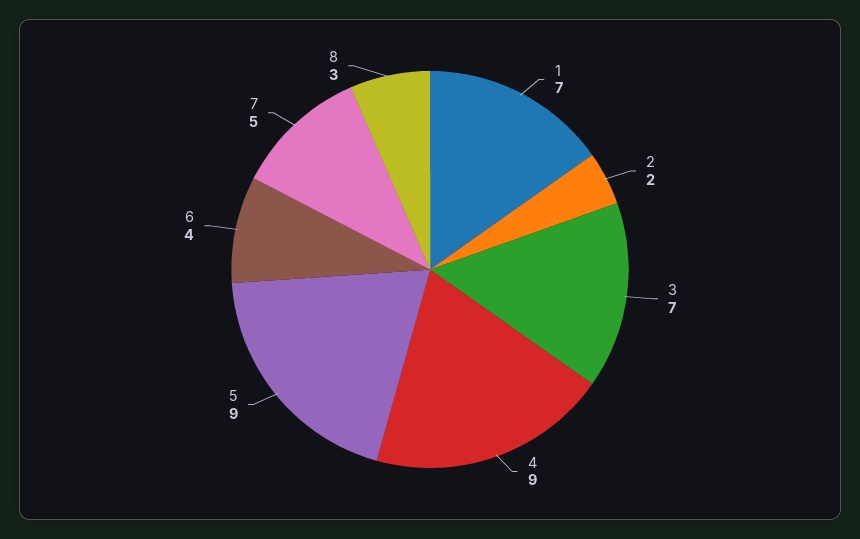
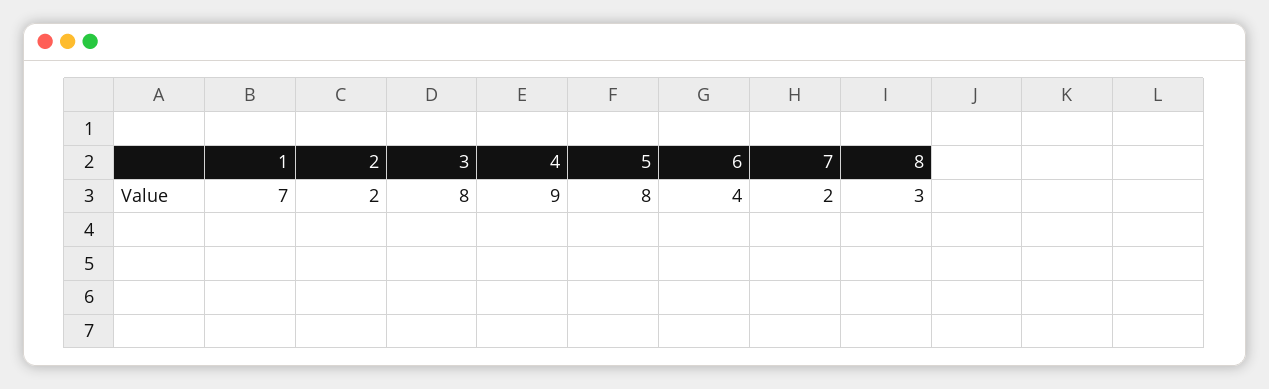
3: 7 -> 8
5: 9 -> 8
7: 5 -> 2

